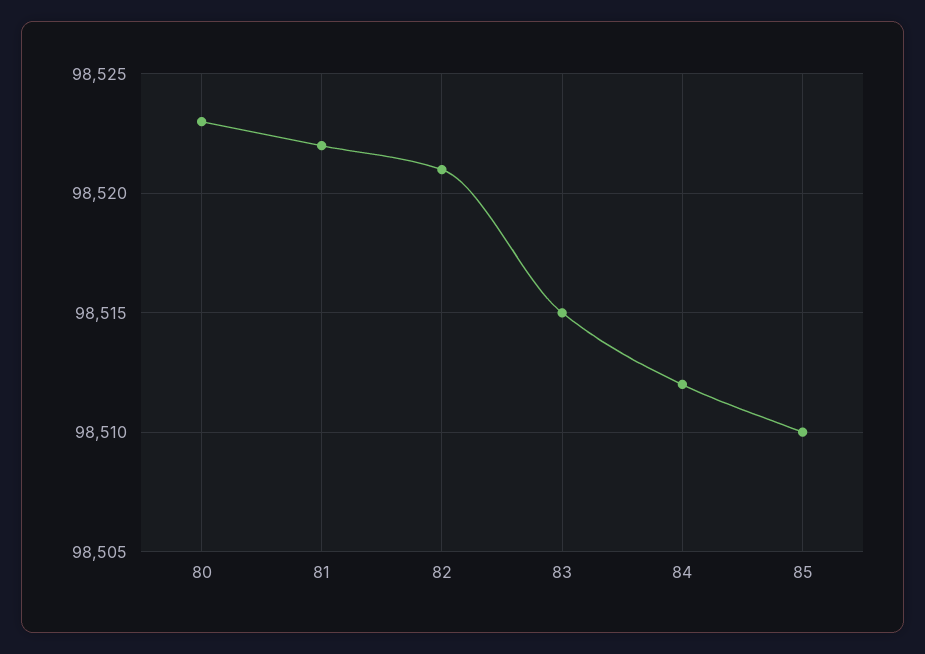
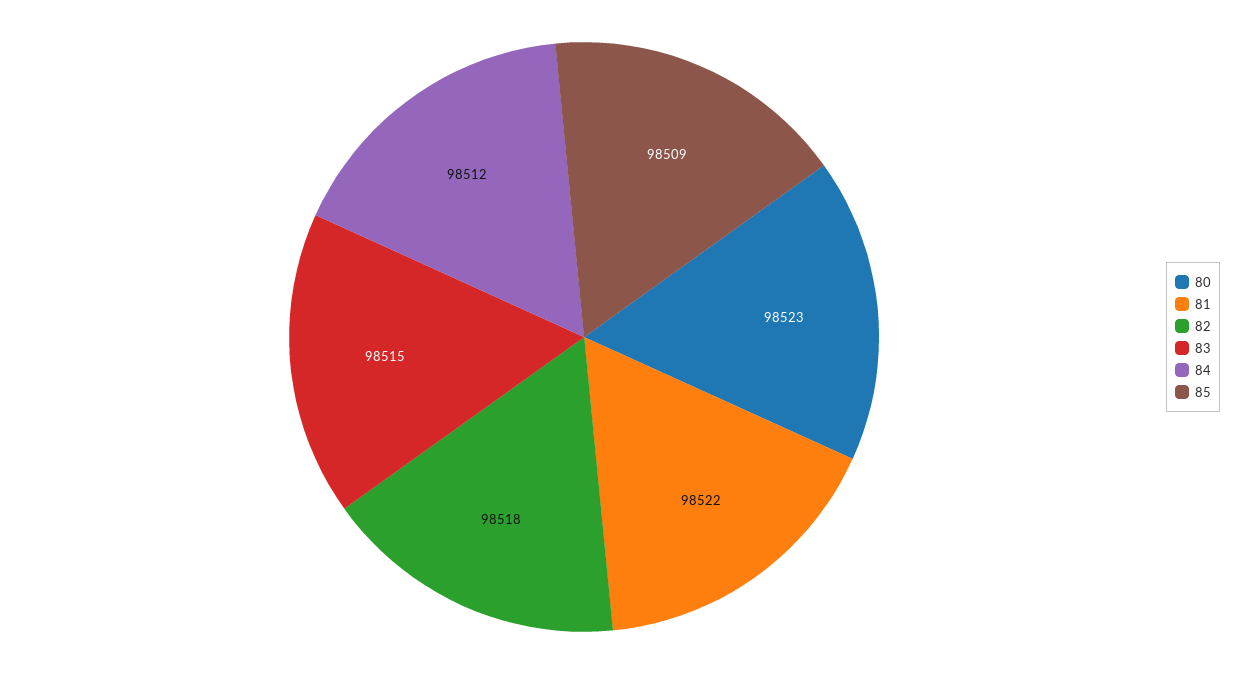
82: 98521 -> 98518
85: 98510 -> 98509

